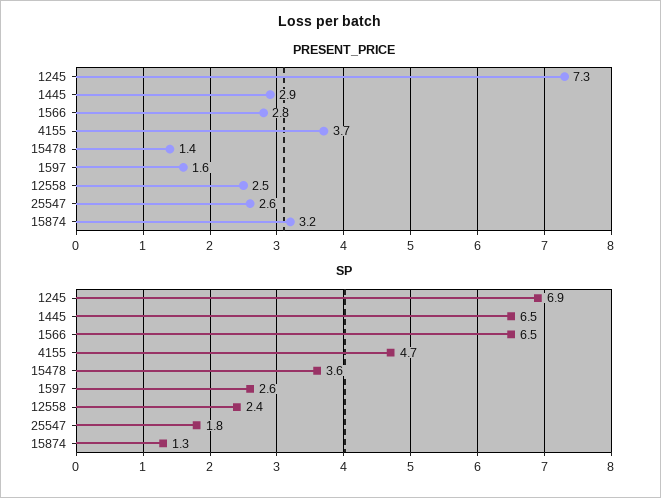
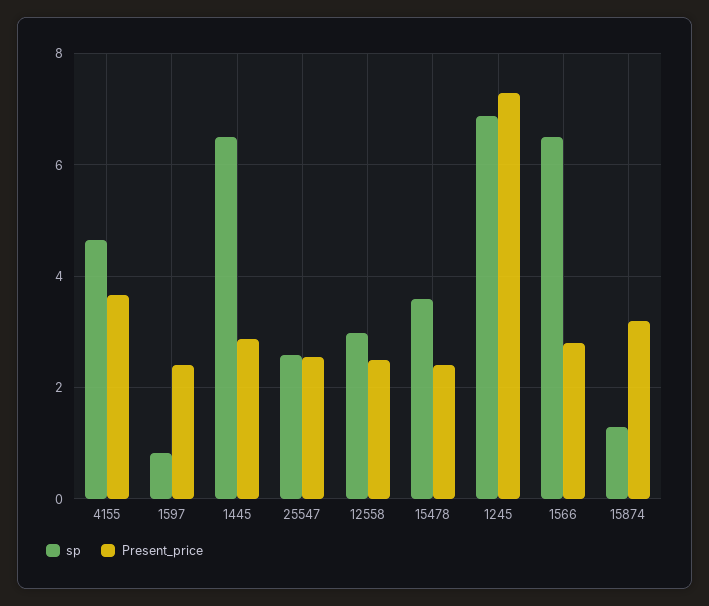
PRESENT_PRICE, 15478: 1.4 -> 2.4
PRESENT_PRICE, 1597: 1.6 -> 2.4
SP, 1597: 2.6 -> 0.8
SP, 12558: 2.4 -> 3
SP, 25547: 1.8 -> 2.6

